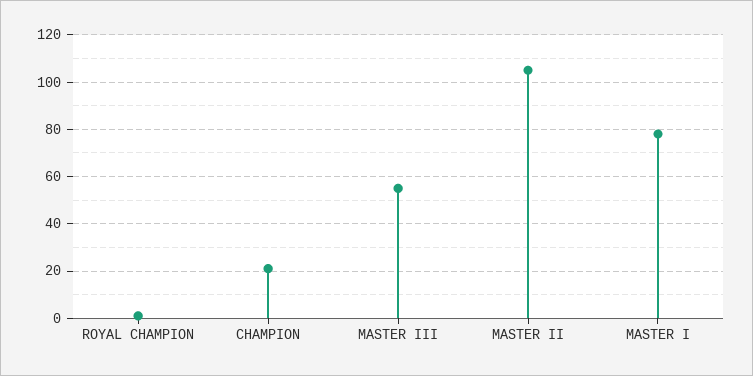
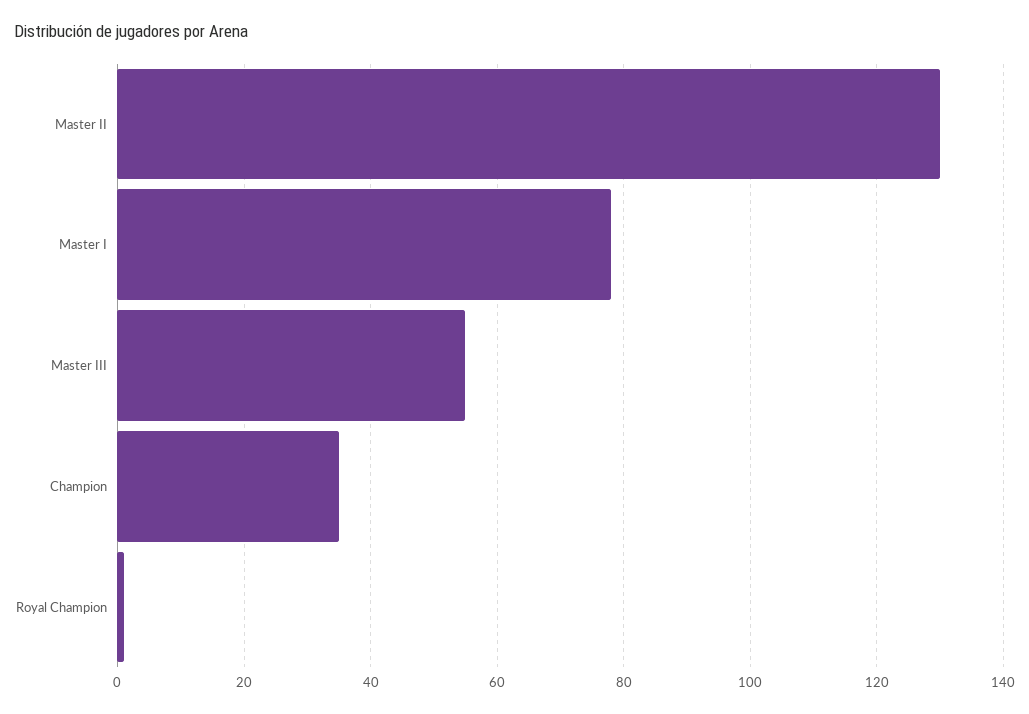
CHAMPION: 20 -> 35
MASTER II: 105 -> 130

